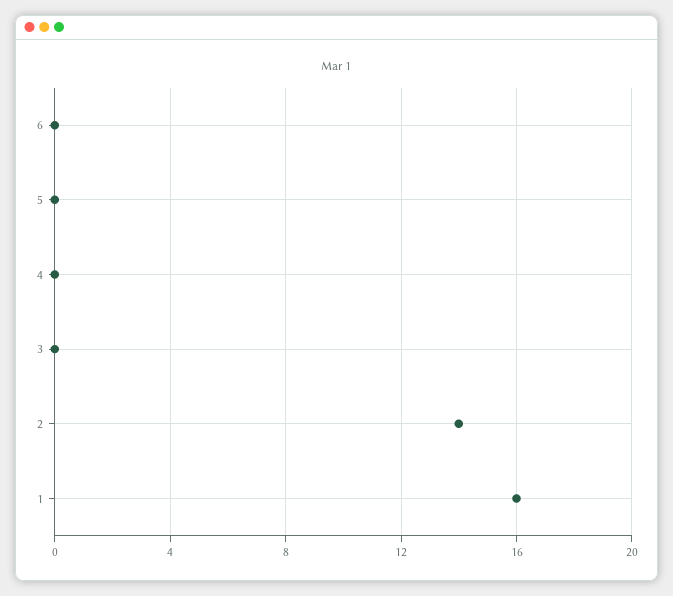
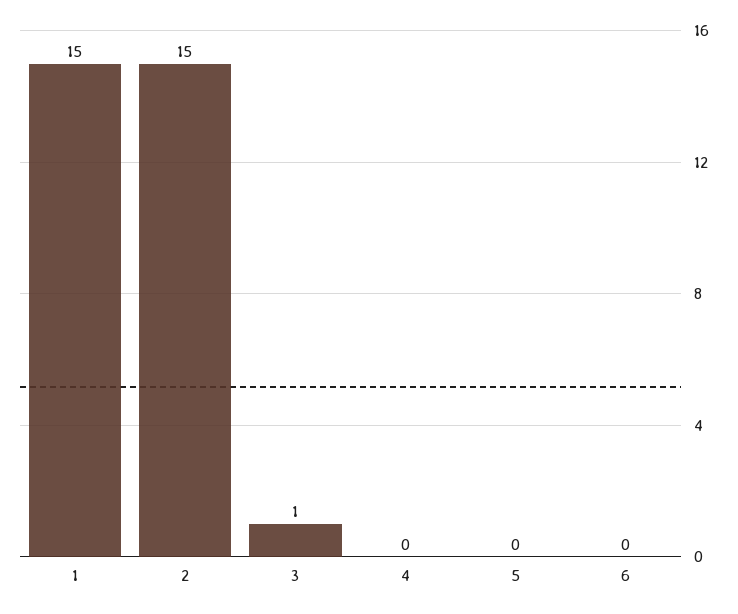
3: 0 -> 1
2: 14 -> 15
1: 16 -> 15

